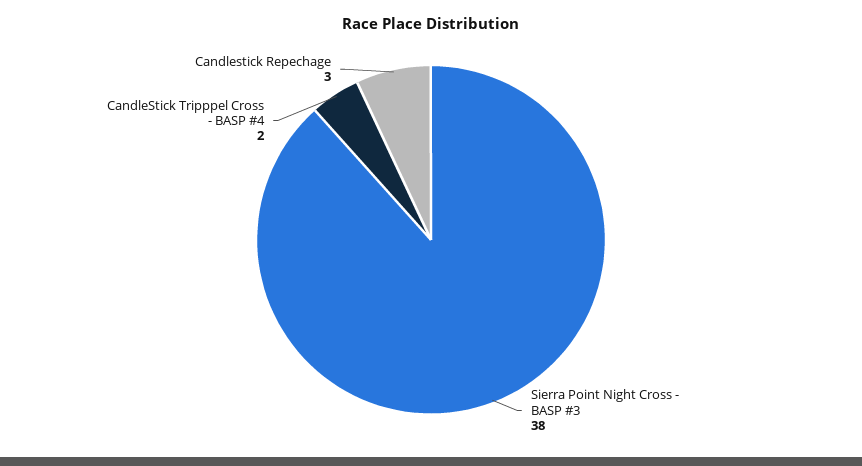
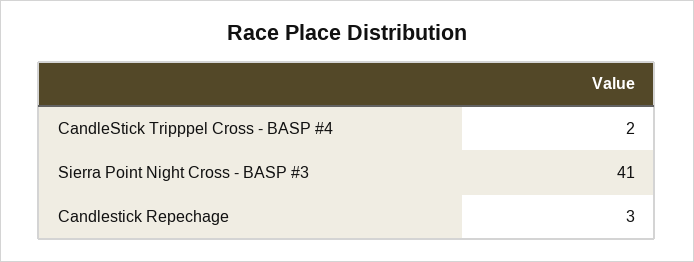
Sierra Point Night Cross - BASP #3: 38 -> 41

